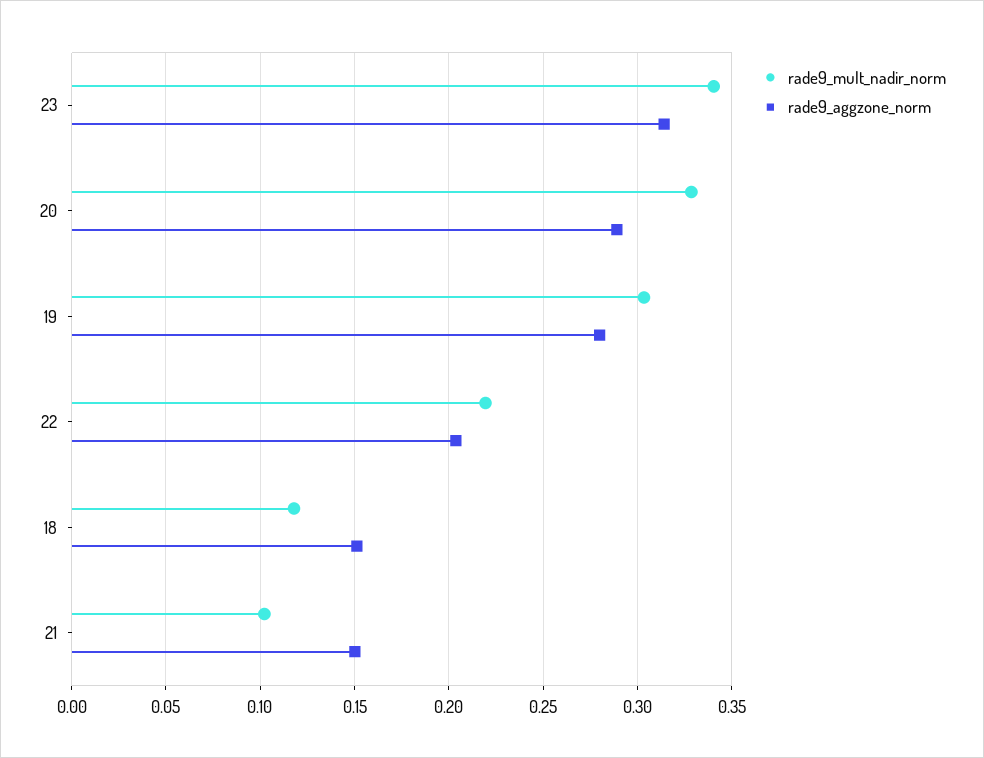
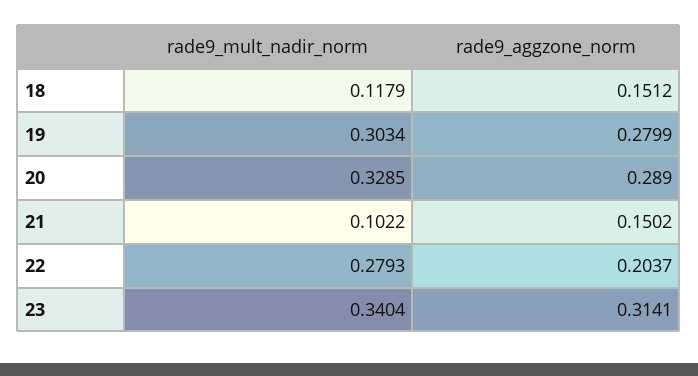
rade9_mult_nadir_norm, 22: 0.22 -> 0.2793

